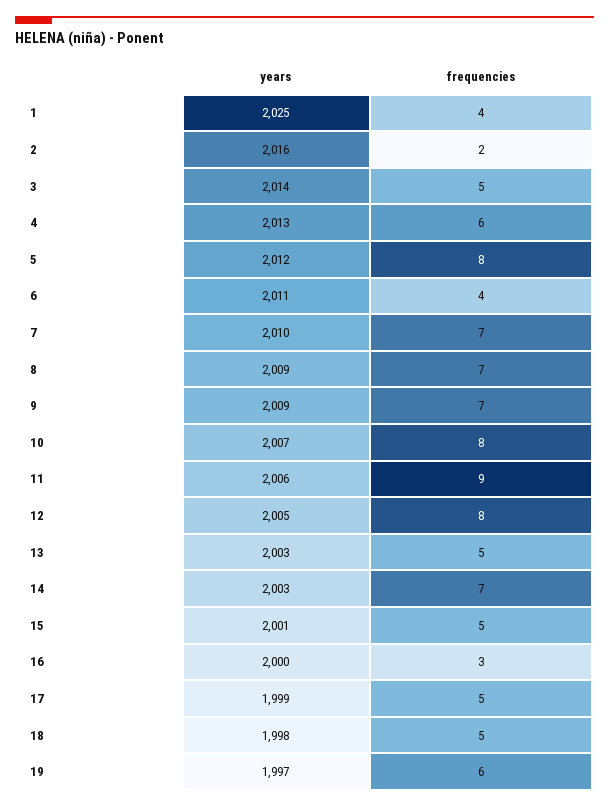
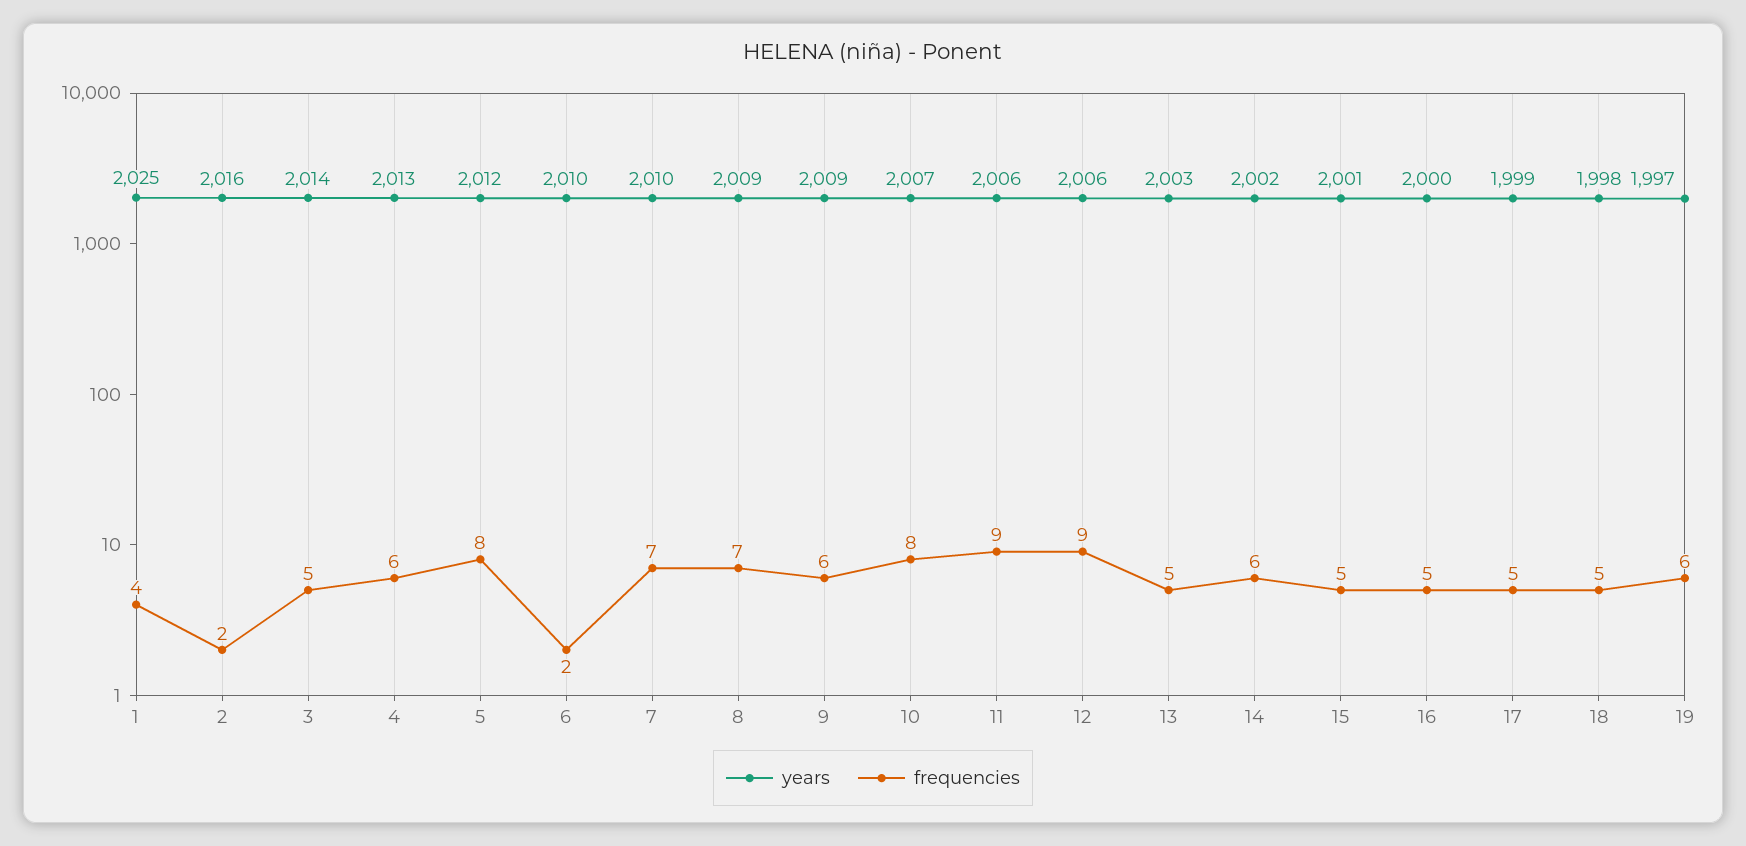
years, 6: 2011 -> 2010
frequencies, 6: 4 -> 2
frequencies, 9: 7 -> 6
years, 12: 2005 -> 2006
frequencies, 12: 8 -> 9
years, 14: 2003 -> 2002
frequencies, 14: 7 -> 6
frequencies, 16: 3 -> 5

